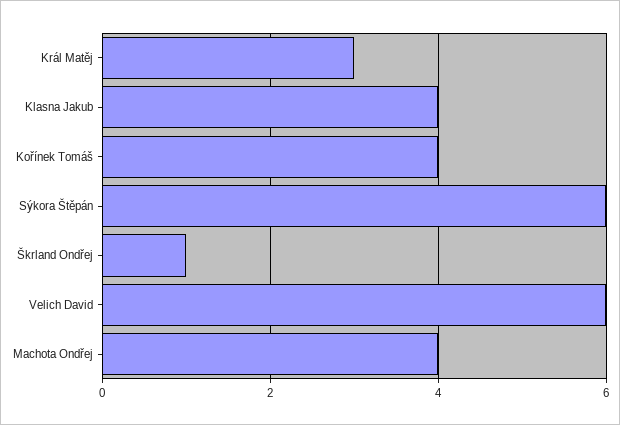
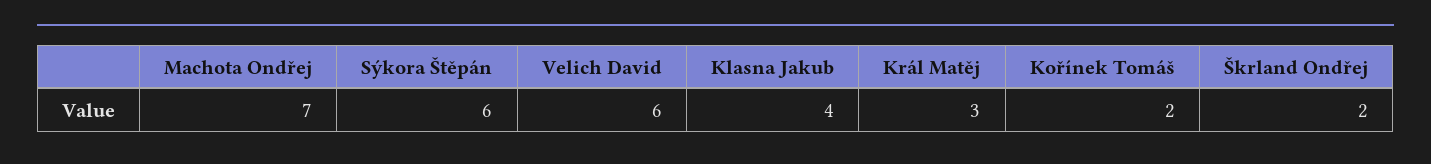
Kořínek Tomáš: 4 -> 2
Škrland Ondřej: 1 -> 2
Machota Ondřej: 4 -> 7

